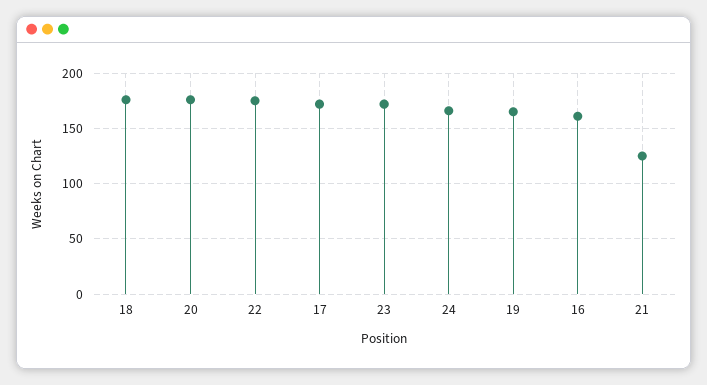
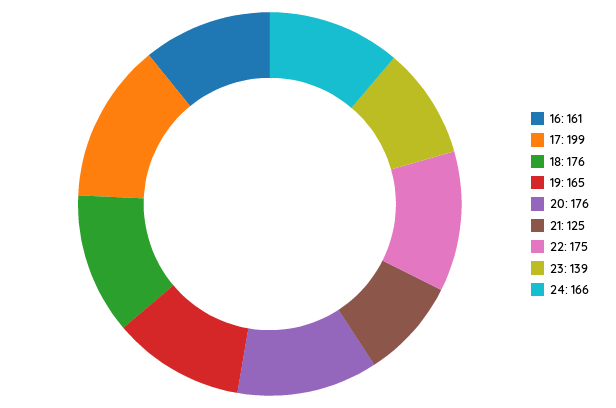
17: 170 -> 199
23: 170 -> 139

